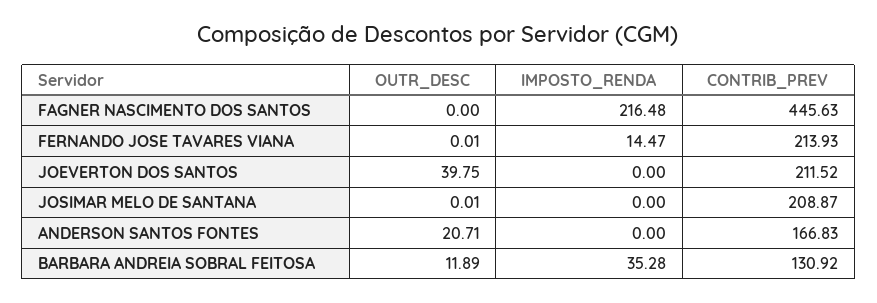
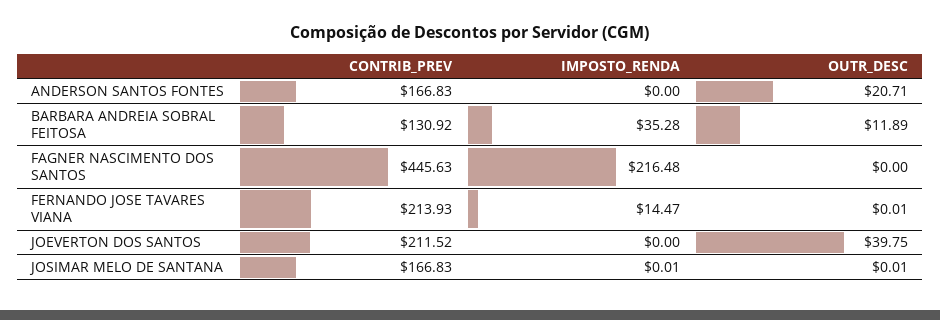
IMPOSTO_RENDA, JOSIMAR MELO DE SANTANA: 0 -> 0.01
CONTRIB_PREV, JOSIMAR MELO DE SANTANA: 208.87 -> 166.83

